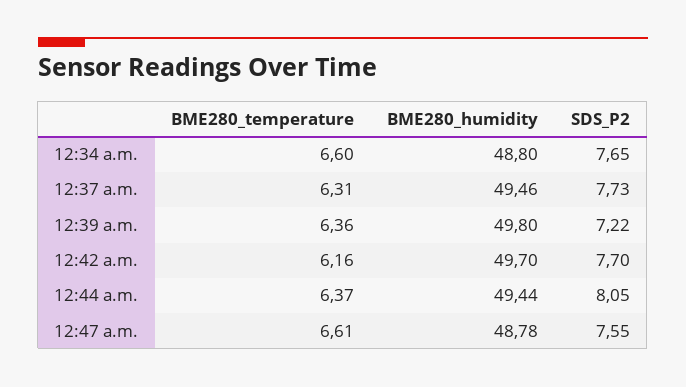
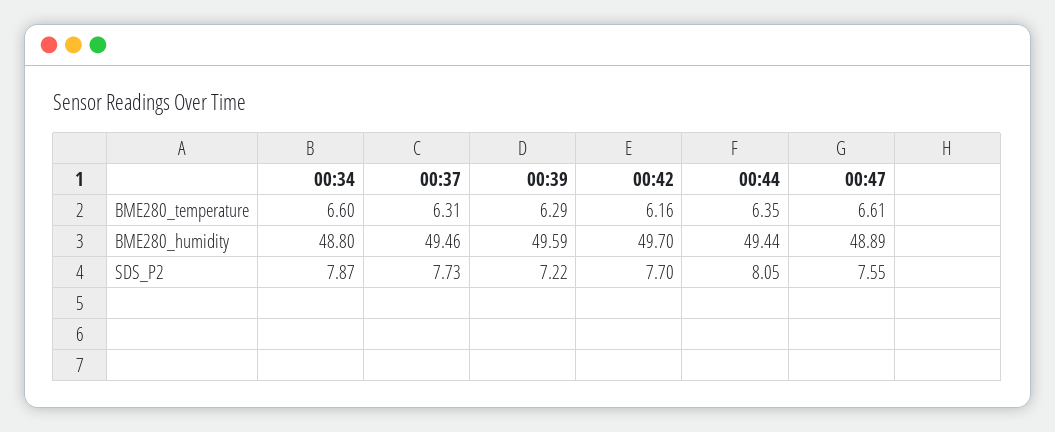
SDS_P2, 12:34 a.m.: 7.65 -> 7.87
BME280_temperature, 12:39 a.m.: 6.36 -> 6.29
BME280_humidity, 12:39 a.m.: 49.8 -> 49.59
BME280_temperature, 12:44 a.m.: 6.37 -> 6.35
BME280_humidity, 12:47 a.m.: 48.78 -> 48.89

